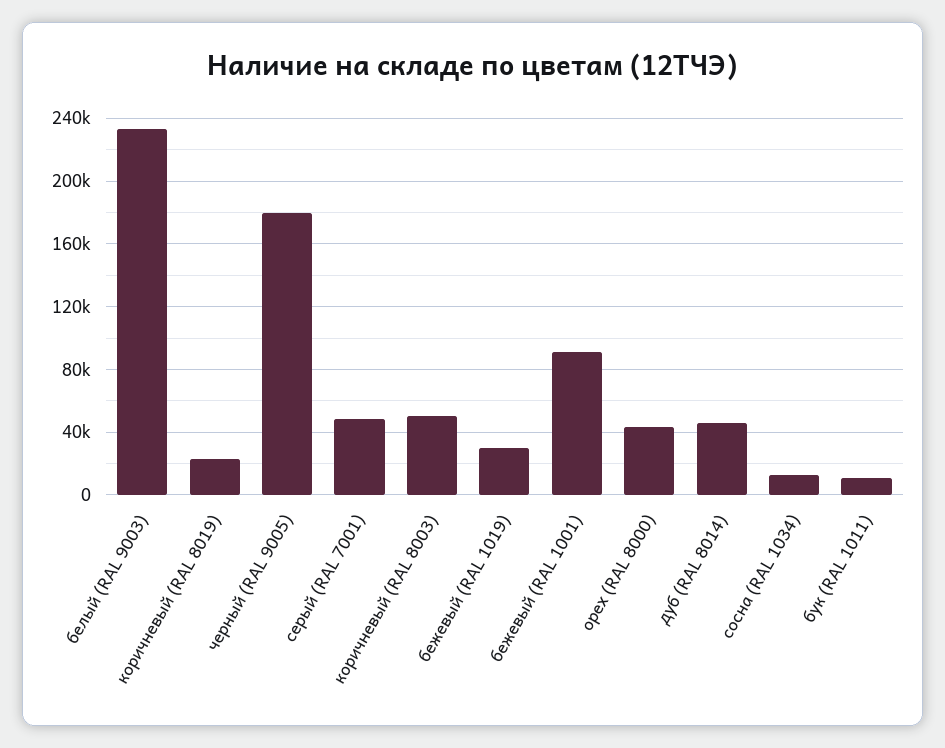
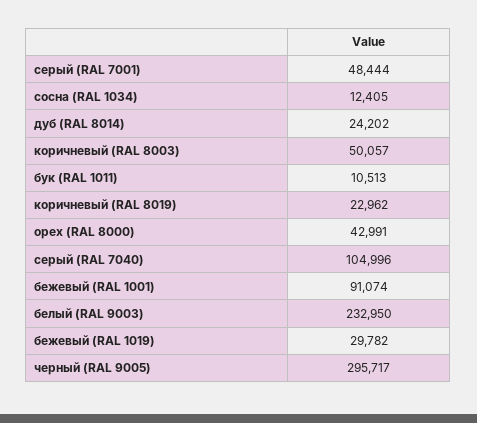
черный (RAL 9005): 180000 -> 295717
дуб (RAL 8014): 45000 -> 24202
серый (RAL 7040): none -> 104996

